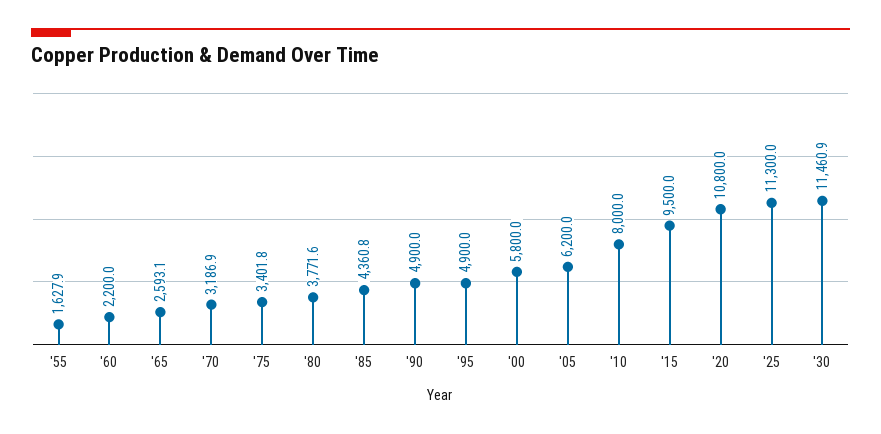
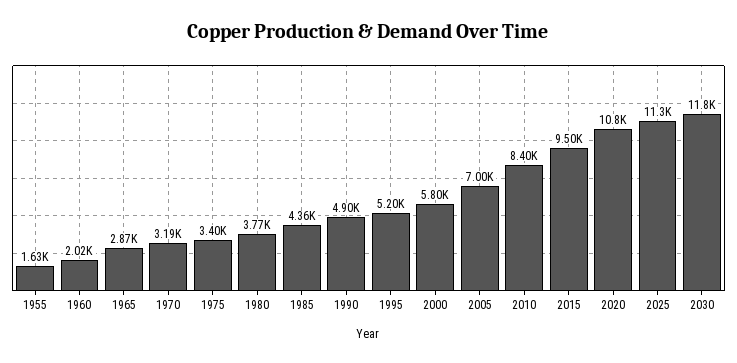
'60: 2200 -> 2020
'65: 2593.1 -> 2870
'95: 4900 -> 5200
'05: 6200 -> 7000
'10: 8000 -> 8400
'30: 11460.9 -> 11800

